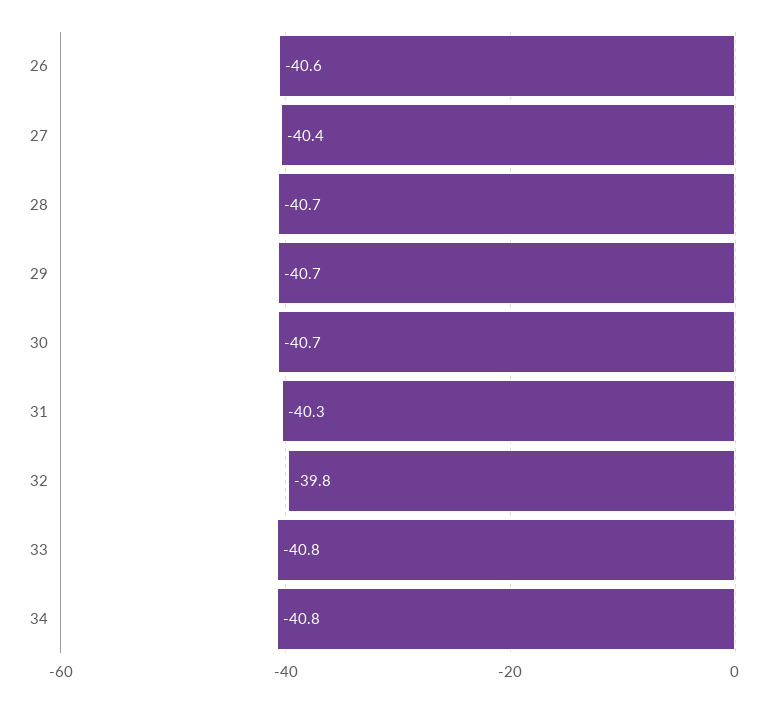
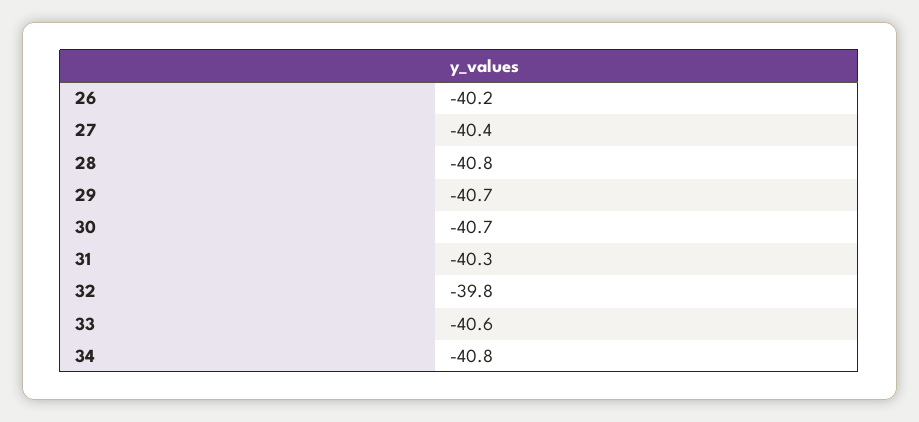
26: -40.6 -> -40.2
28: -40.7 -> -40.8
33: -40.8 -> -40.6

